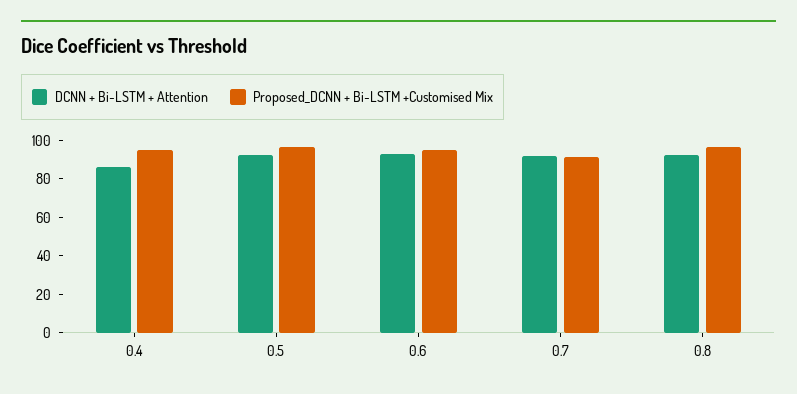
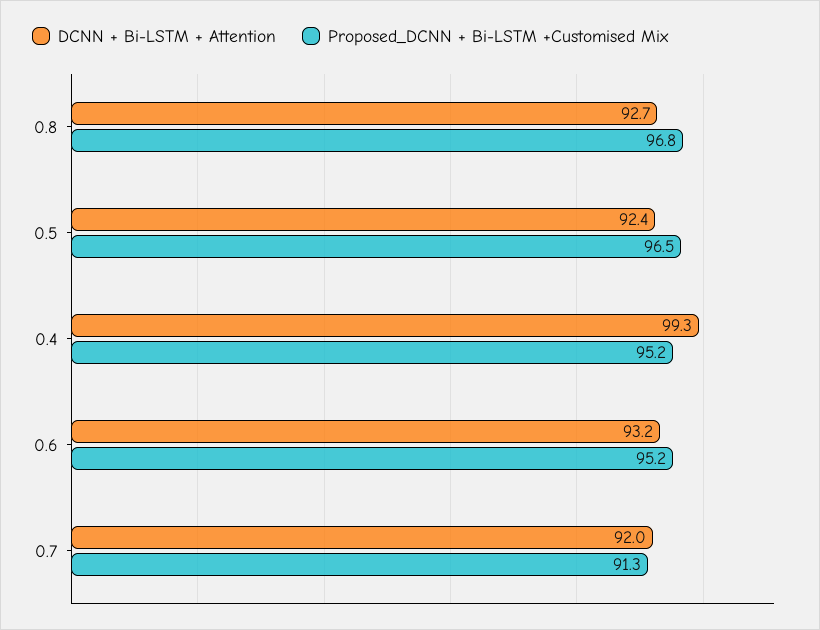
DCNN + Bi-LSTM + Attention, 0.4: 85 -> 99.3

